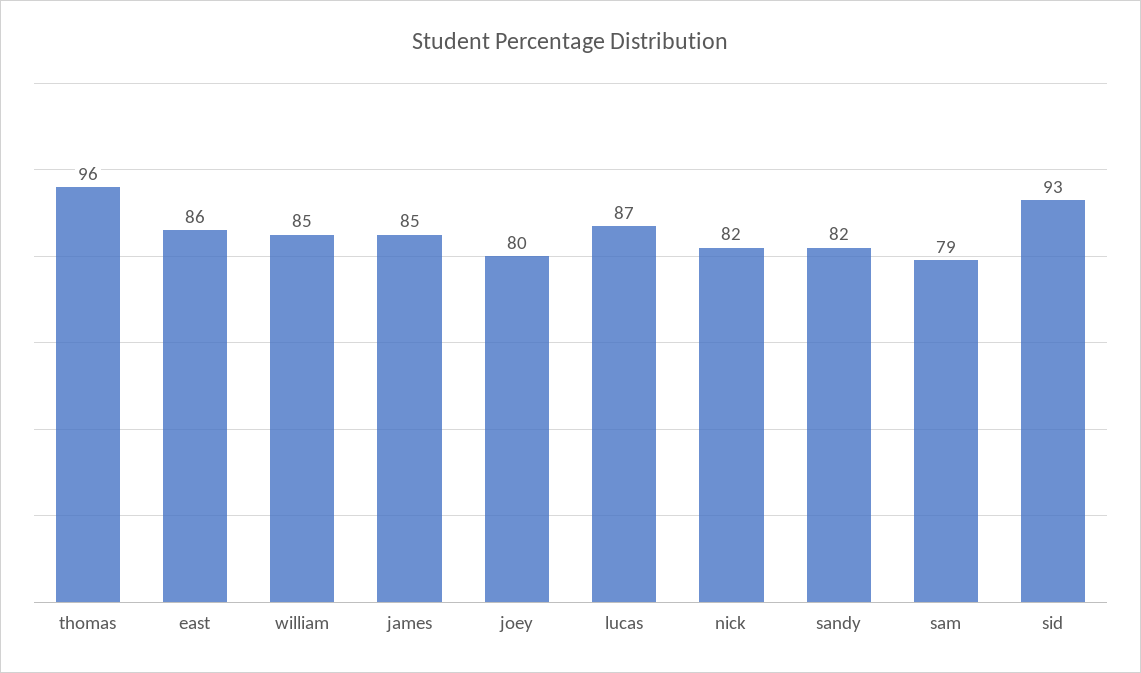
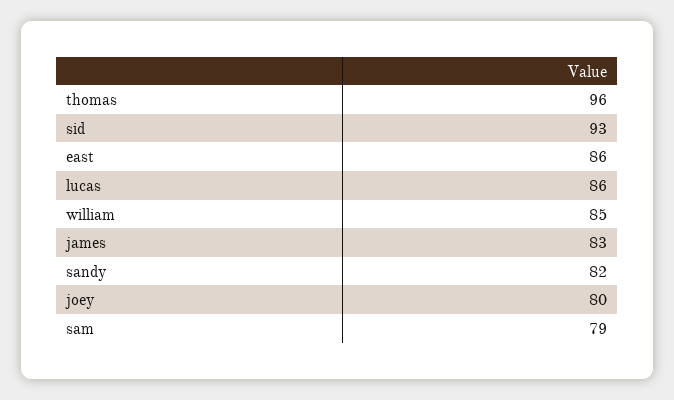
james: 85 -> 83
lucas: 87 -> 86
nick: 82 -> none

